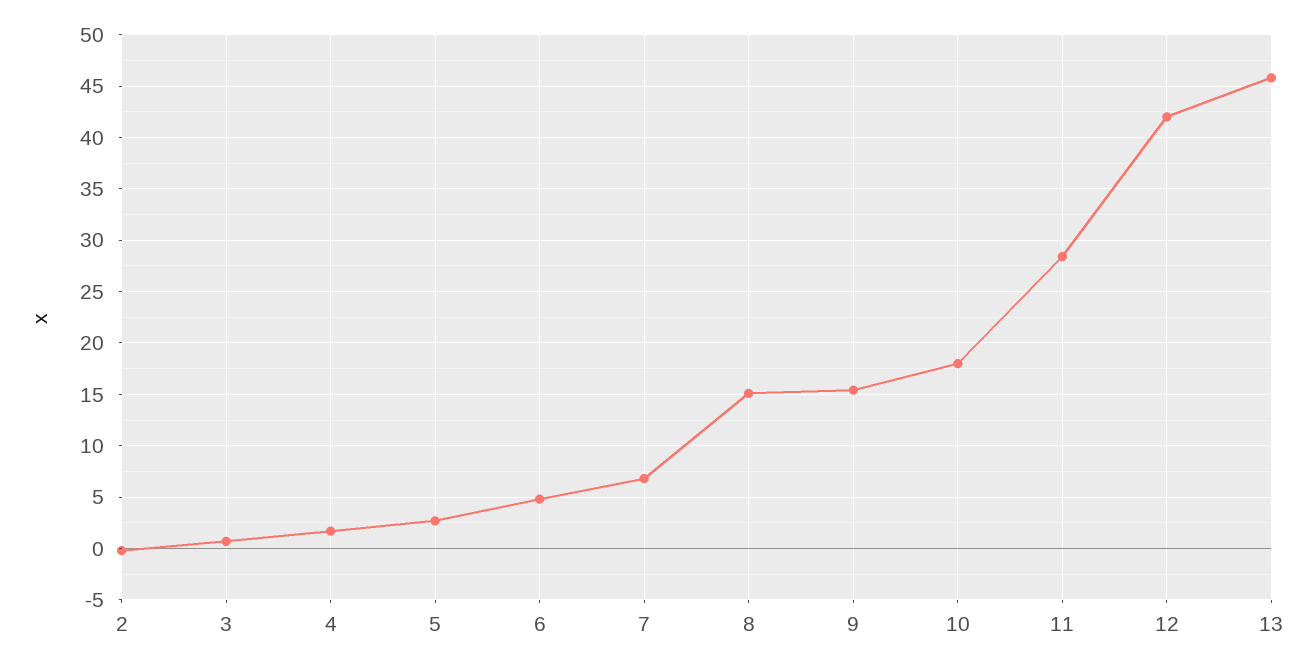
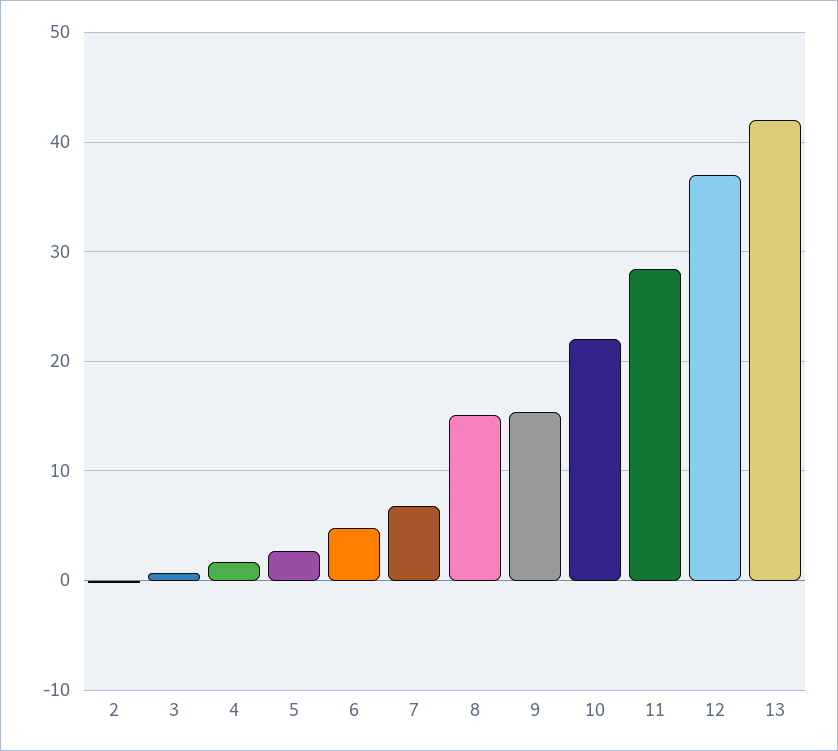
10: 18 -> 22
12: 42 -> 37
13: 46 -> 42

